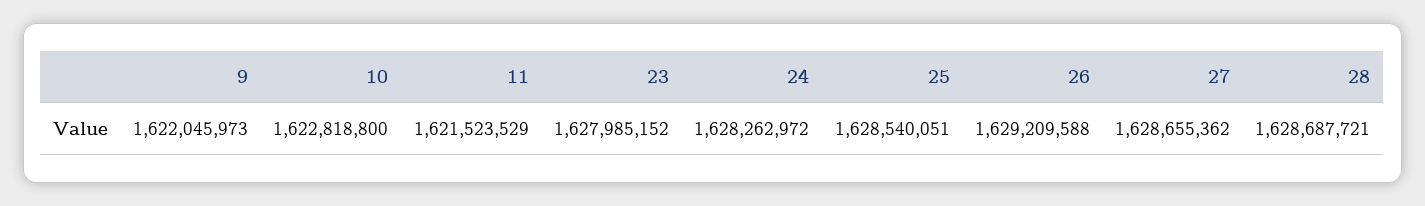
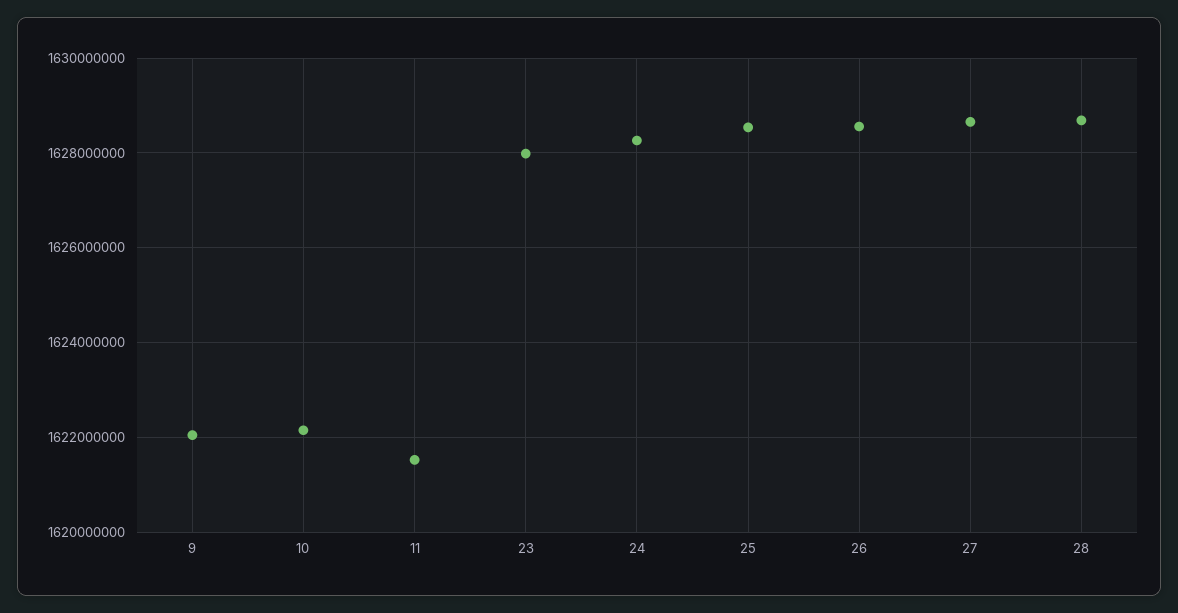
10: 1622818800 -> 1622200000
26: 1629209588 -> 1628600000

